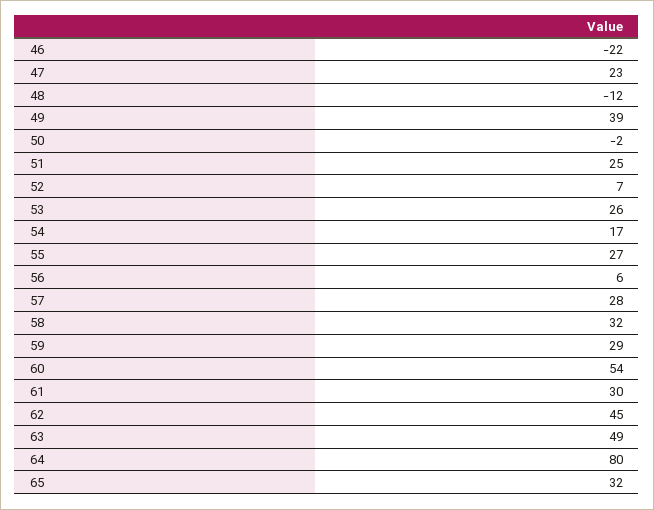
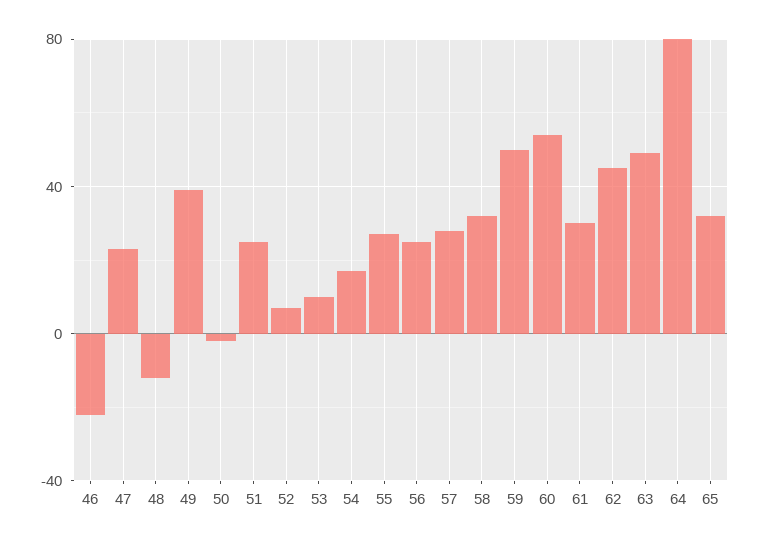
53: 26 -> 10
56: 6 -> 25
59: 29 -> 50

